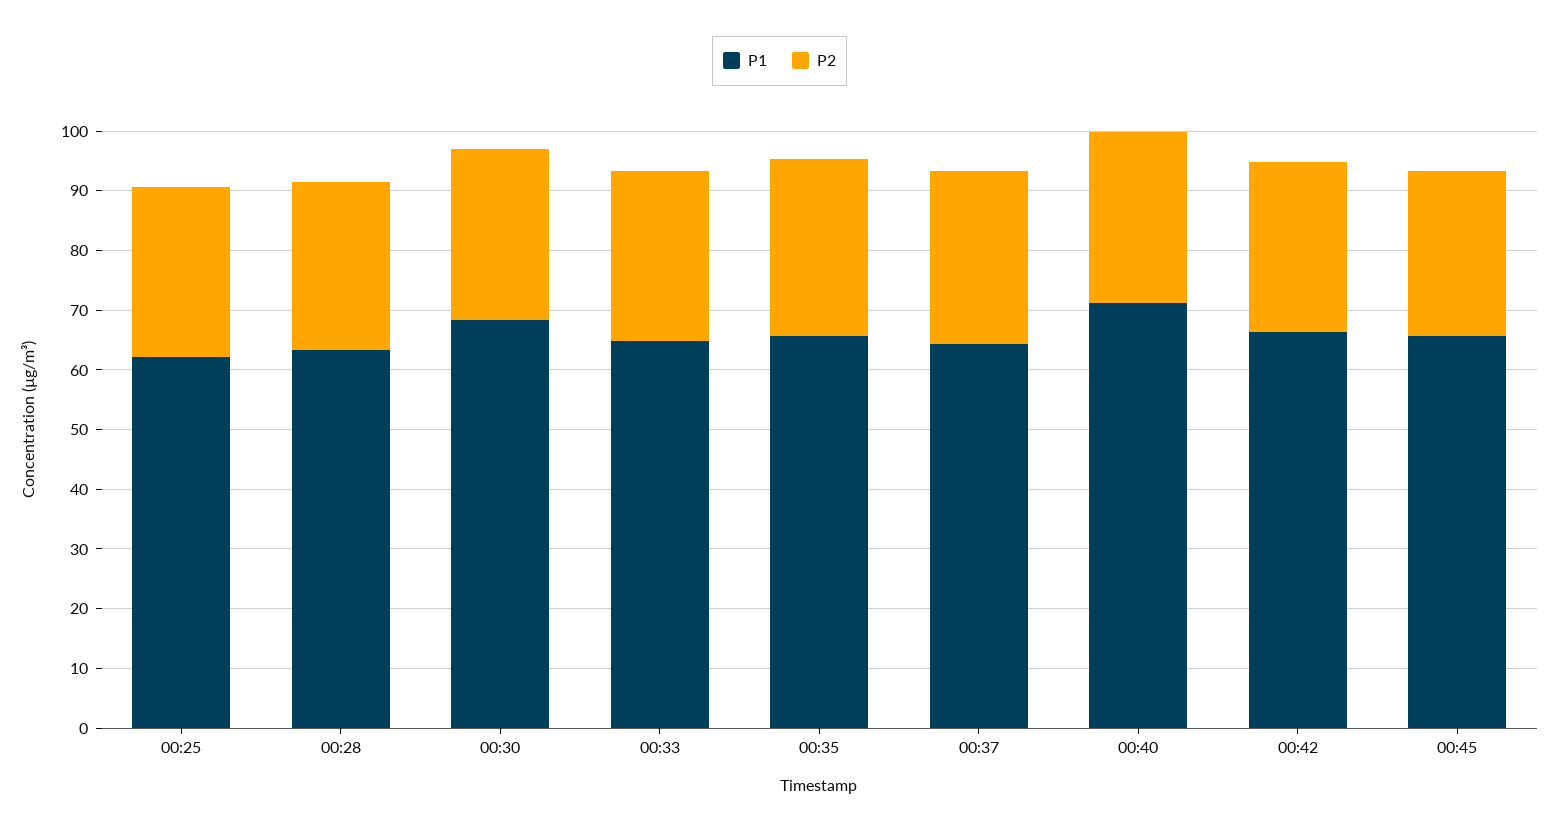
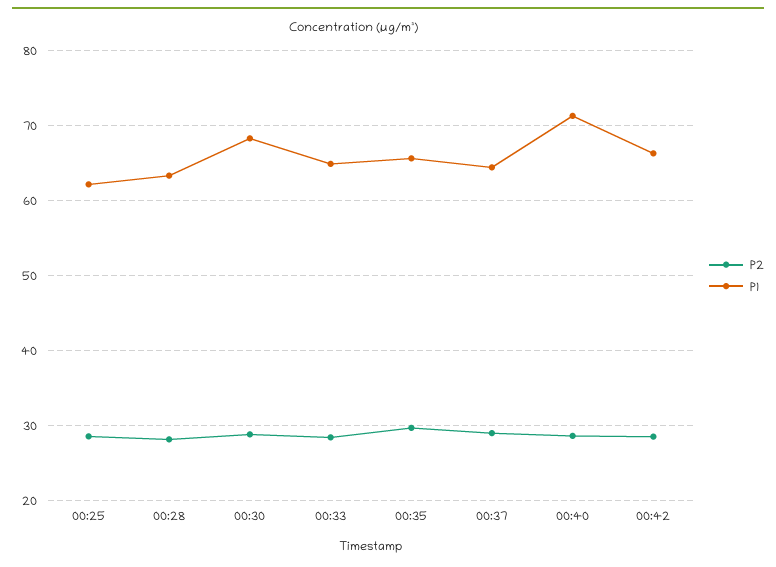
P1, 00:45: 66 -> none
P2, 00:45: 28 -> none

